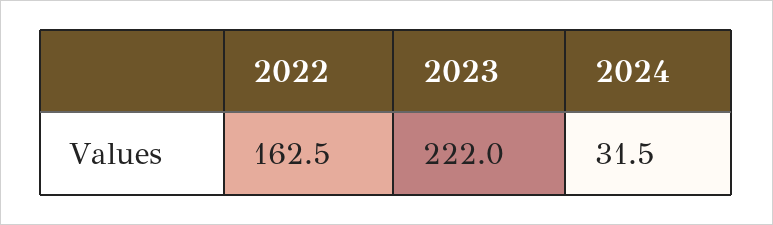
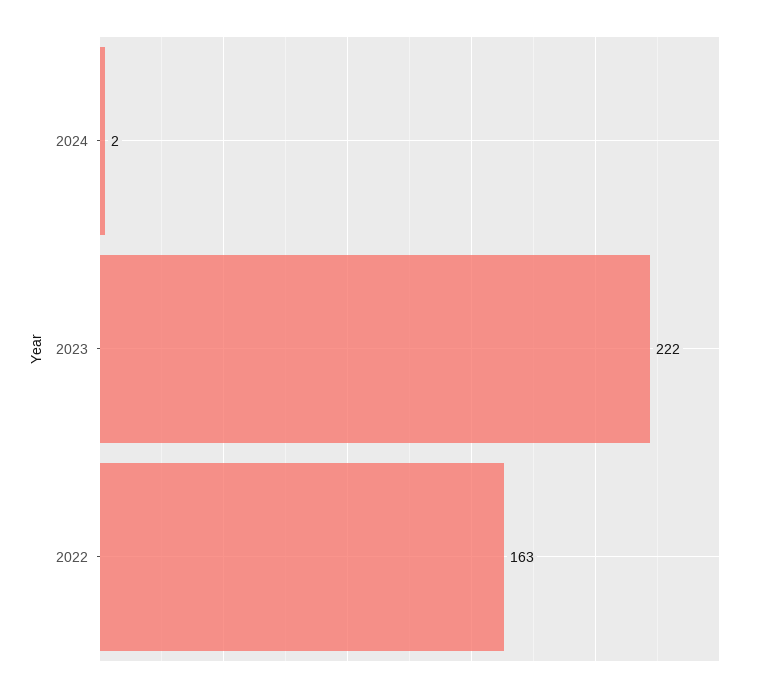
2024: 31.5 -> 2

